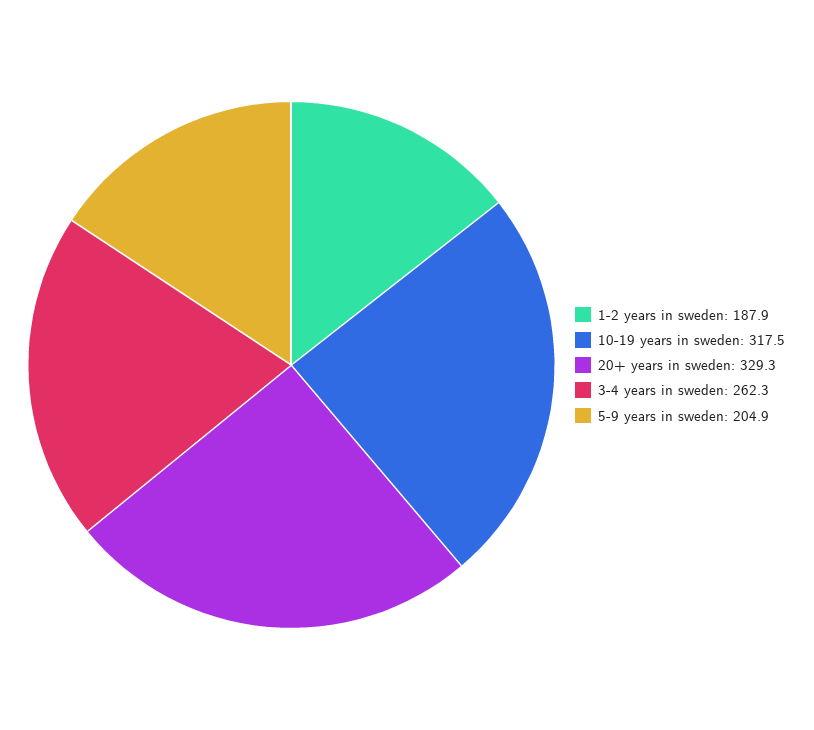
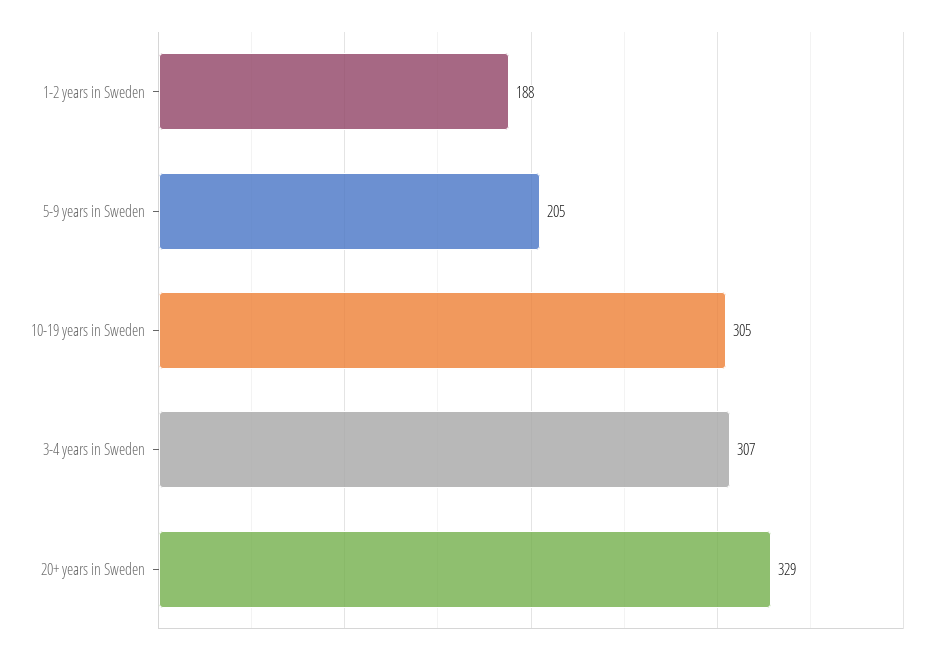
10-19 years in sweden: 317.5 -> 305
3-4 years in sweden: 262.3 -> 307

